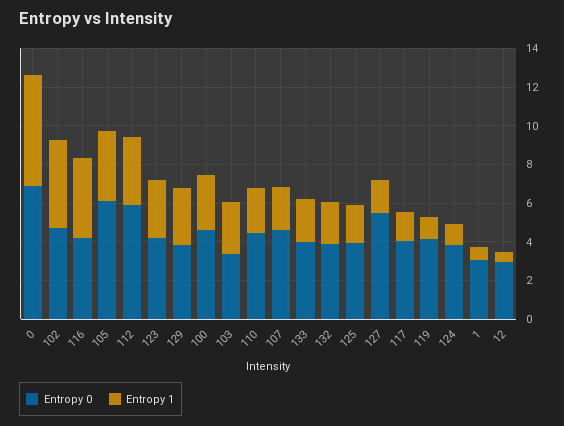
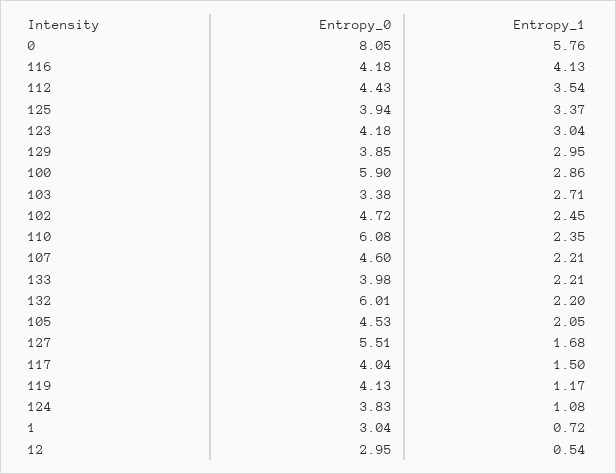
Entropy 0, 0: 7 -> 8.05
Entropy 1, 102: 4.5 -> 2.45
Entropy 0, 105: 6 -> 4.53
Entropy 1, 105: 3.5 -> 2.05
Entropy 0, 112: 6 -> 4.43
Entropy 0, 100: 4.5 -> 5.9
Entropy 0, 110: 4.5 -> 6.08
Entropy 0, 132: 4 -> 6.01
Entropy 1, 125: 2 -> 3.37

